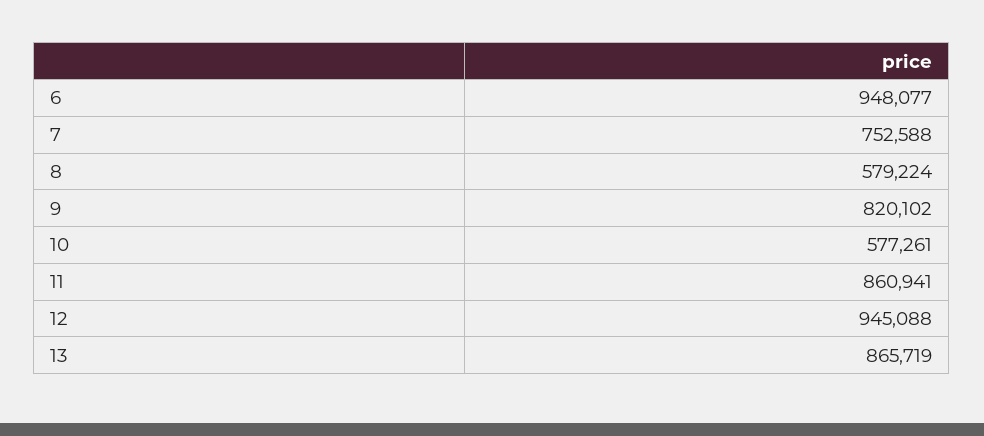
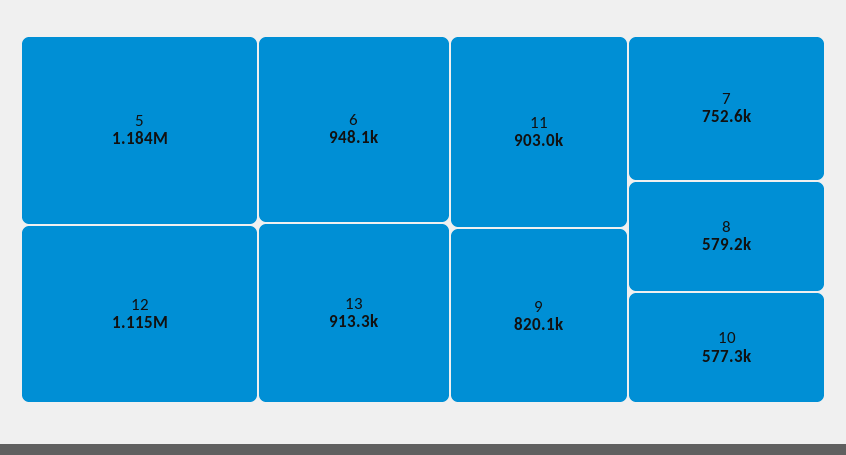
11: 860941 -> 903000
12: 945088 -> 1115000
13: 865719 -> 913300
5: none -> 1184000

